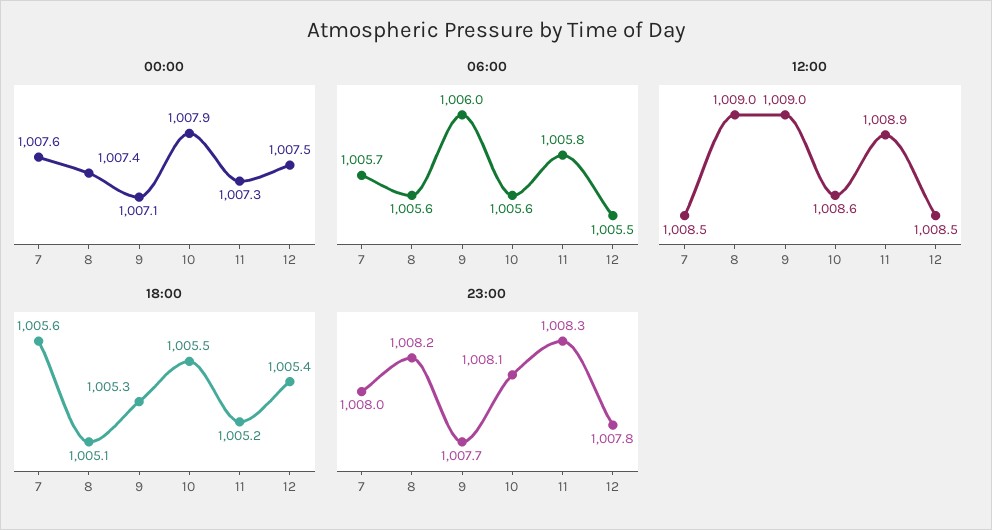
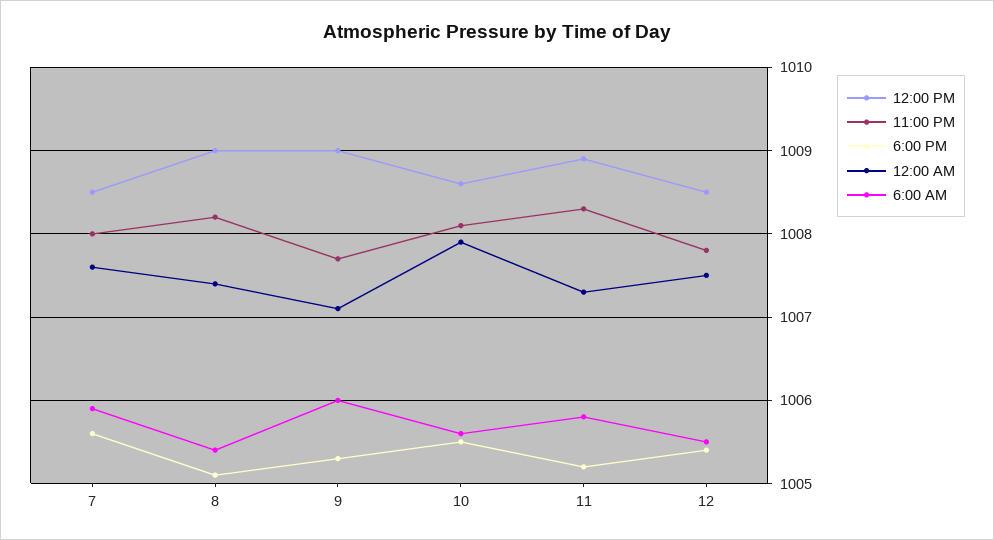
06:00, 7: 1005.7 -> 1005.9
06:00, 8: 1005.6 -> 1005.4

